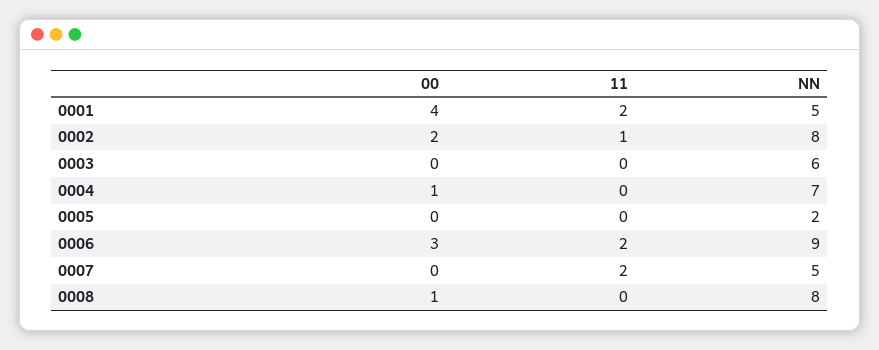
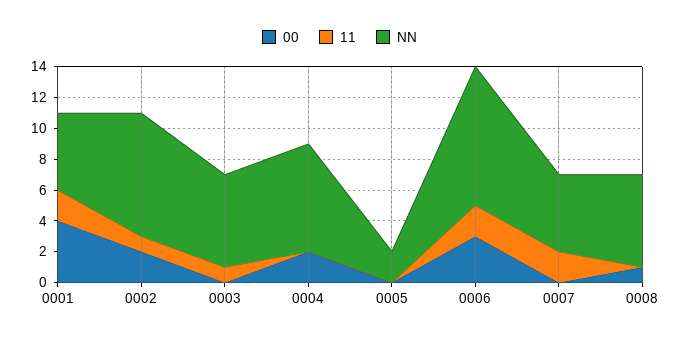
11, 0003: 0 -> 1
00, 0004: 1 -> 2
NN, 0008: 8 -> 6

